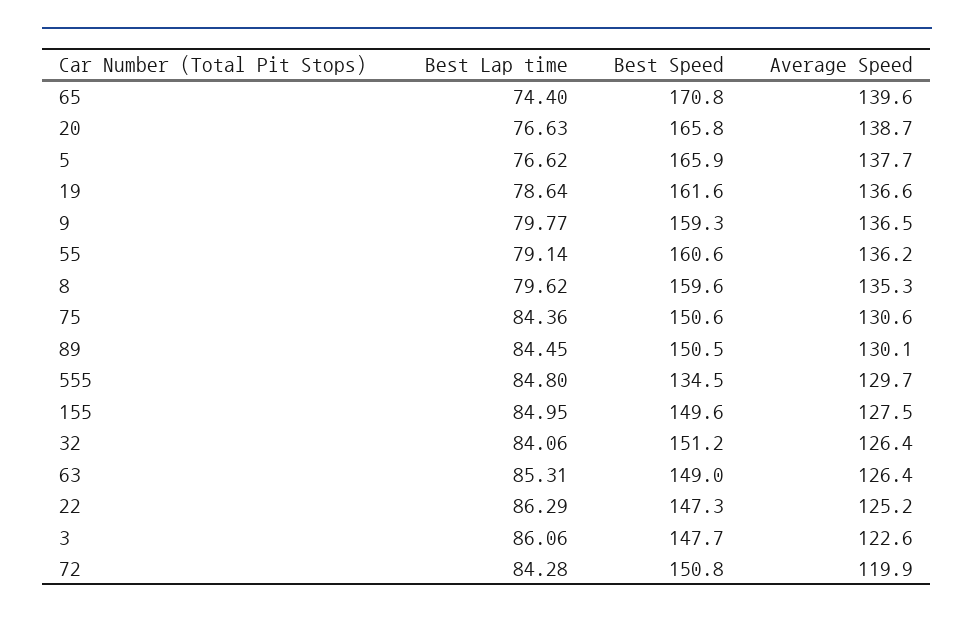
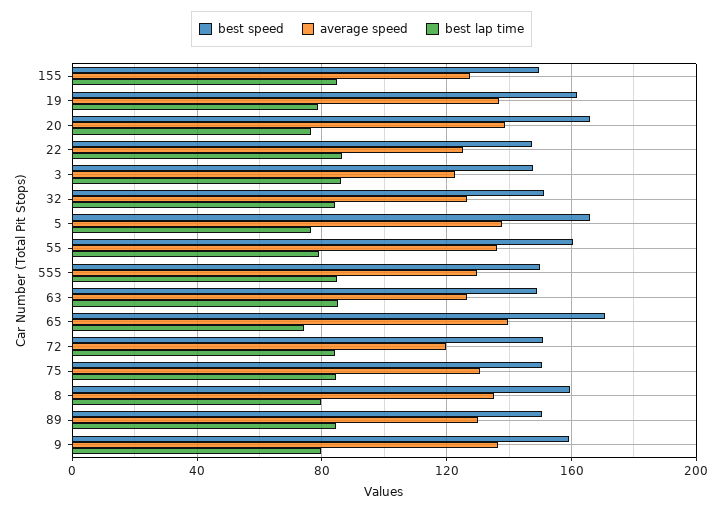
Best Speed, 555: 134.5 -> 150

